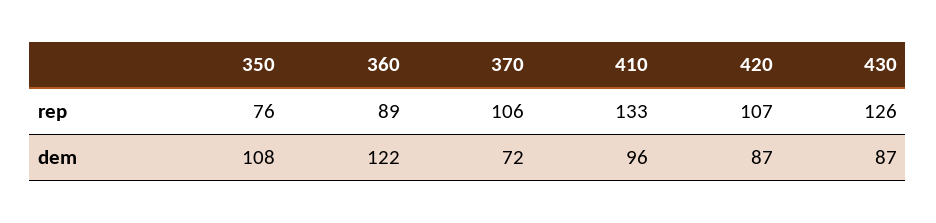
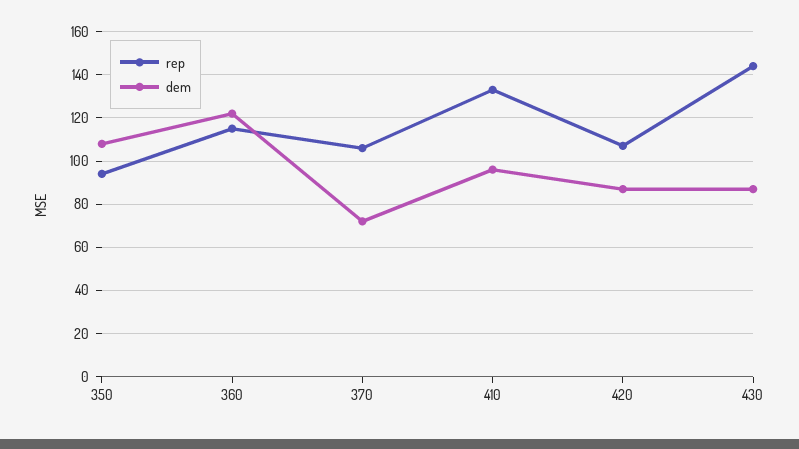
rep, 350: 76 -> 95
rep, 360: 89 -> 115
rep, 430: 126 -> 145

